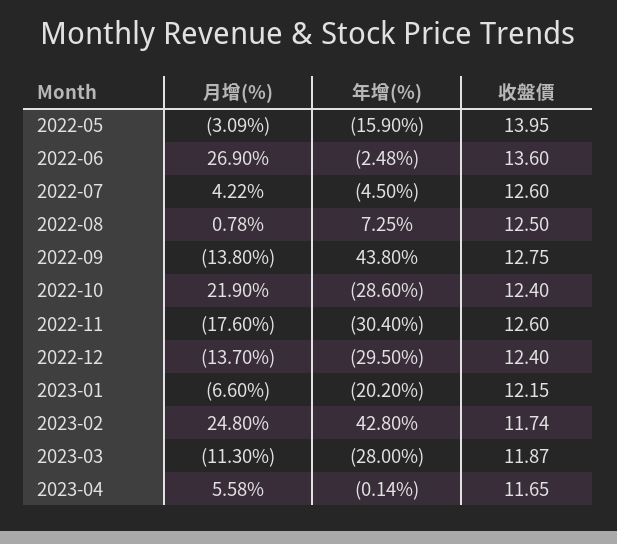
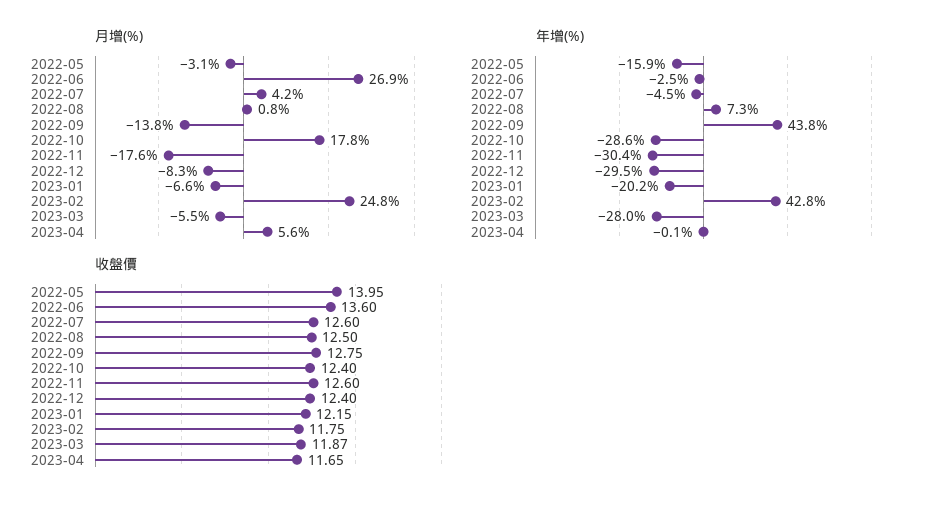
月增(%), 2022-10: 21.9 -> 17.8
月增(%), 2022-12: -13.7 -> -8.3
收盤價, 2023-02: 11.74 -> 11.75
月增(%), 2023-03: -11.3 -> -5.5

